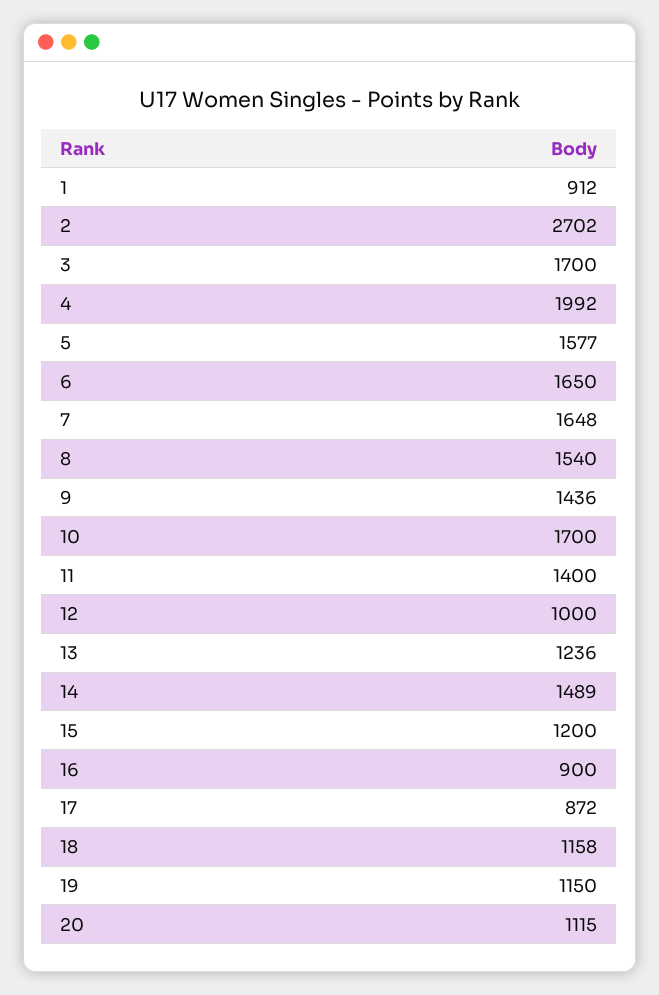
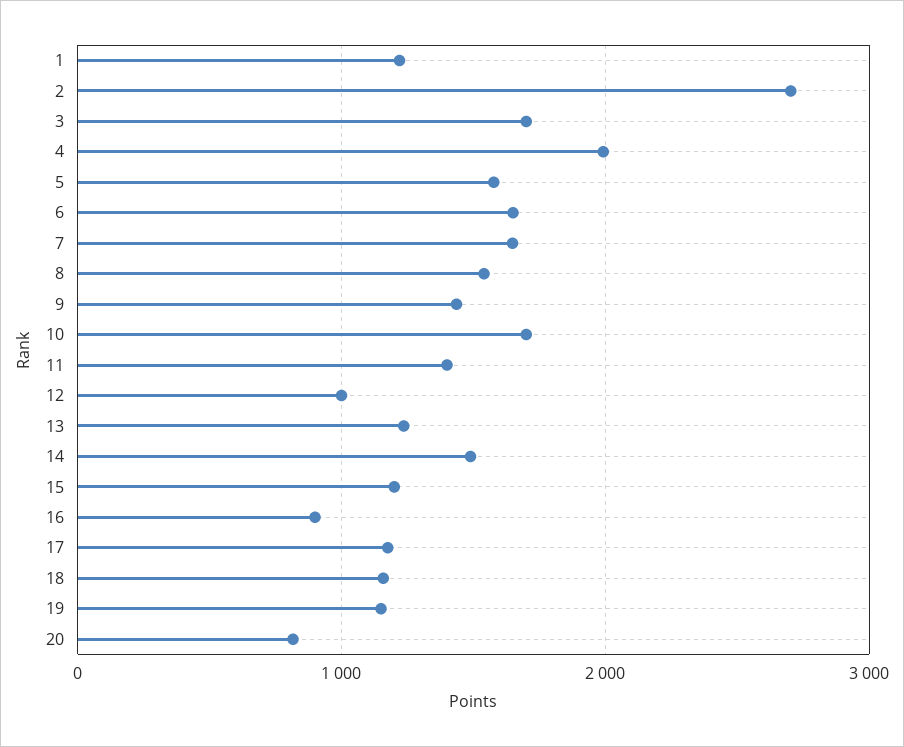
1: 912 -> 1200
17: 872 -> 1200
20: 1115 -> 800

